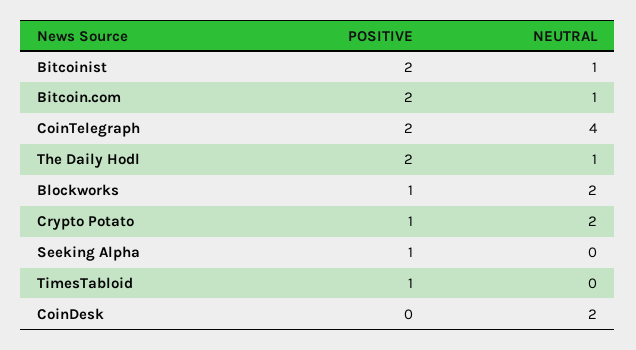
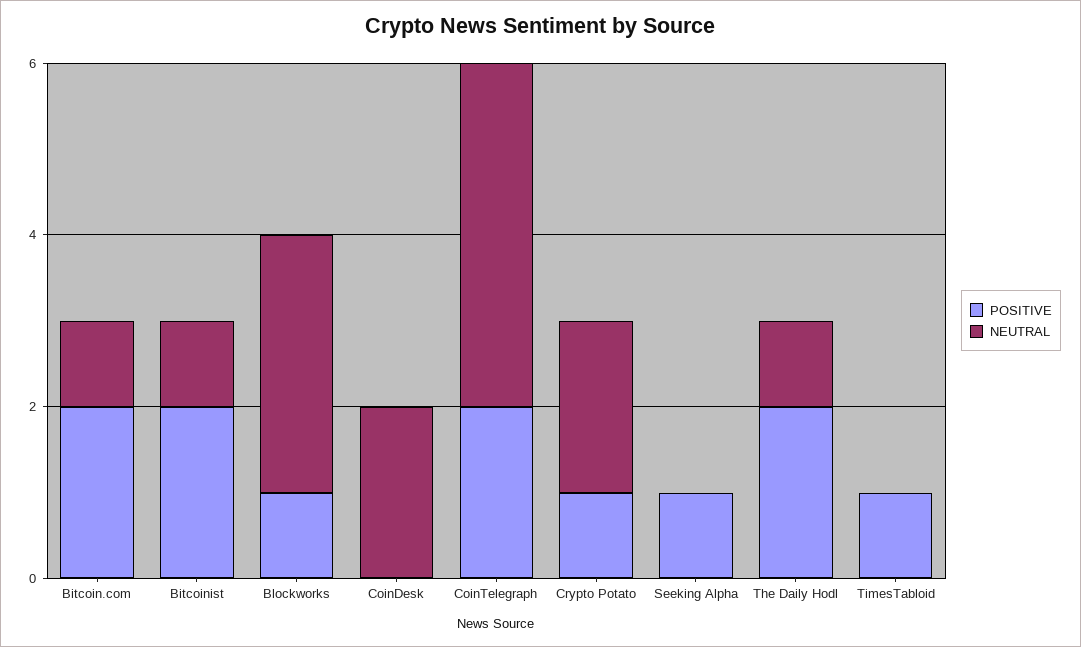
NEUTRAL, Blockworks: 2 -> 3

